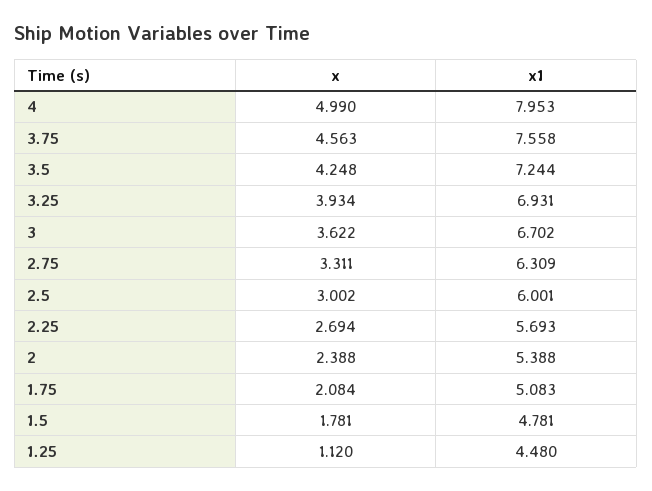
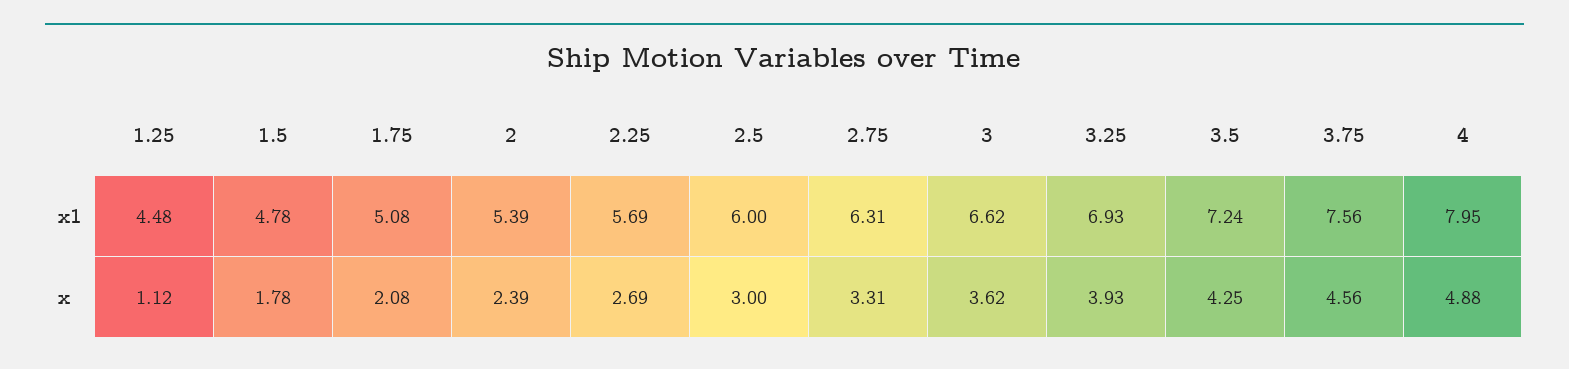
x, 4: 4.99 -> 4.88
x1, 3: 6.702 -> 6.62

